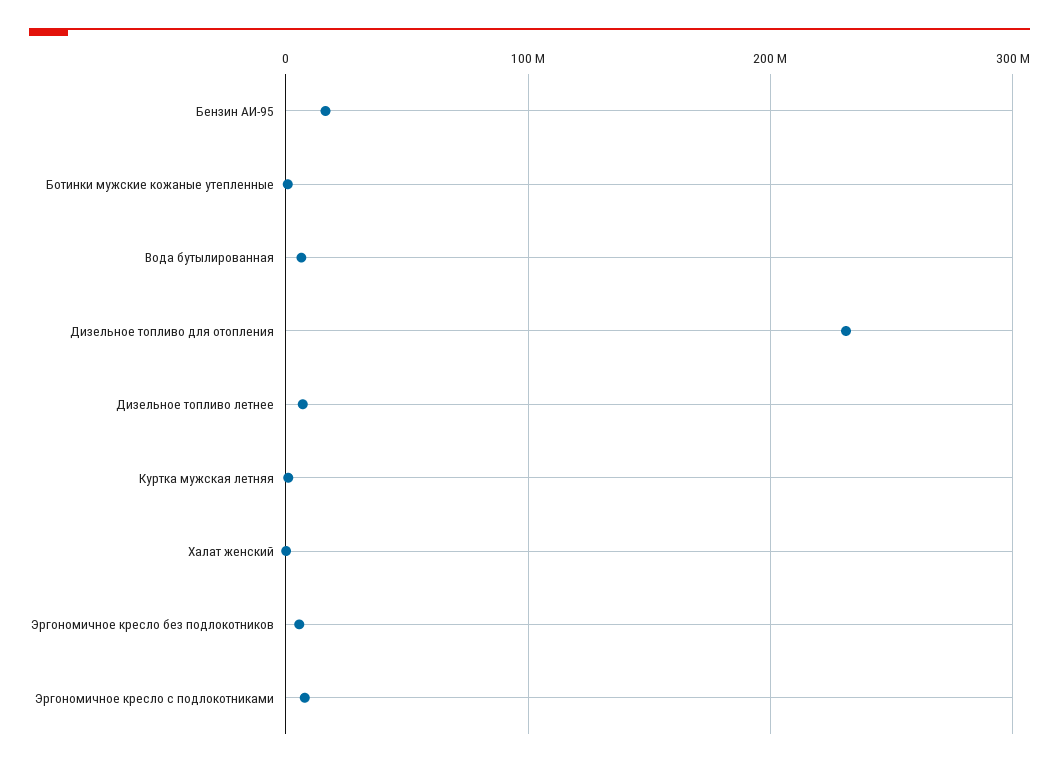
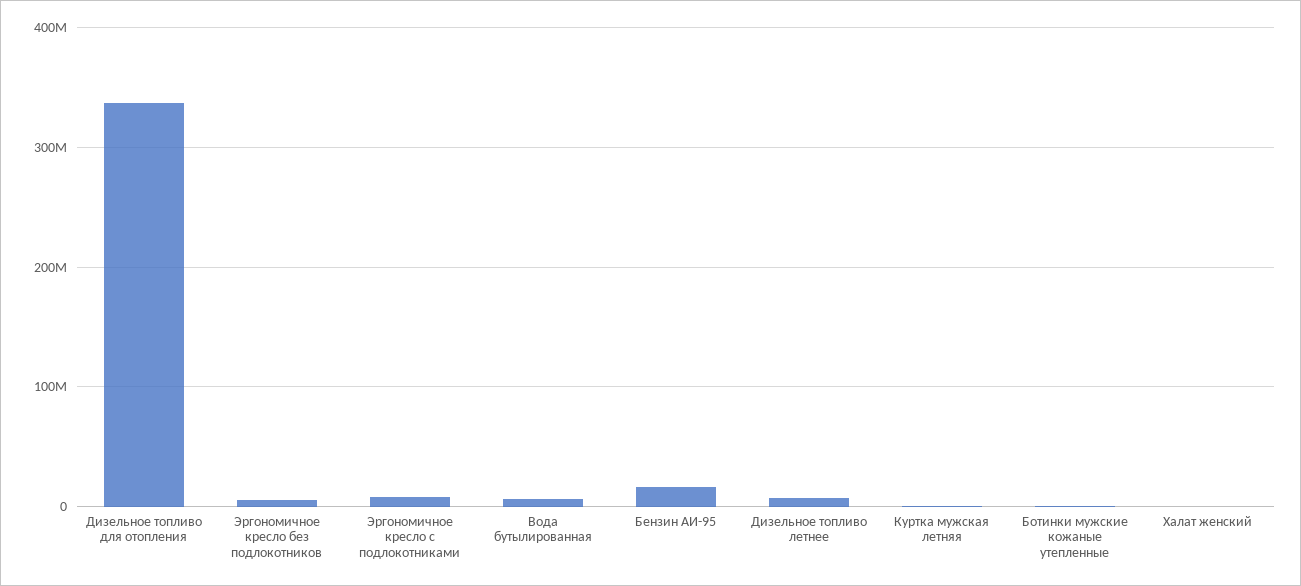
Дизельное топливо для отопления: 230000000 -> 340000000

